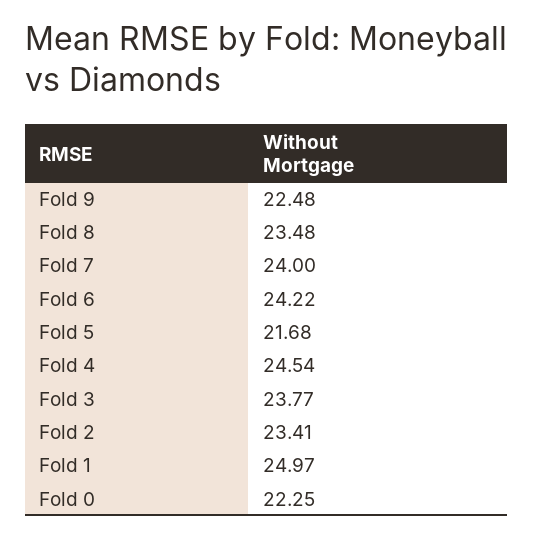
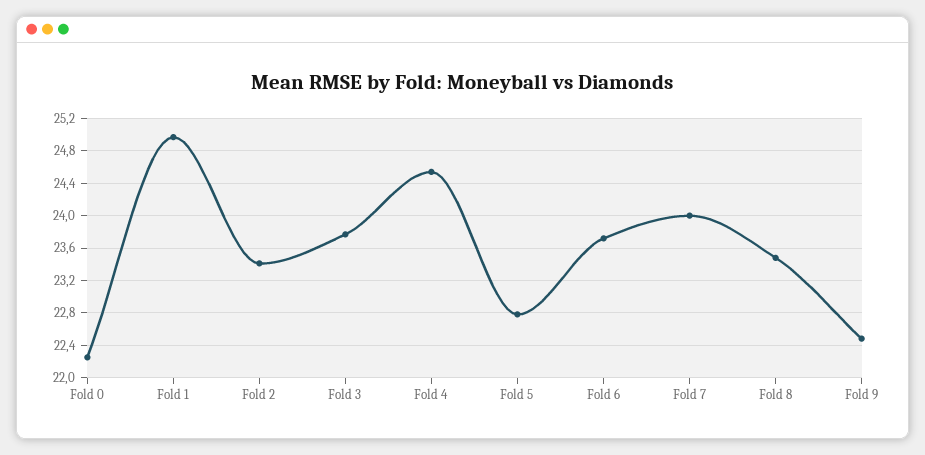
Fold 6: 24.22 -> 23.7
Fold 5: 21.68 -> 22.8

